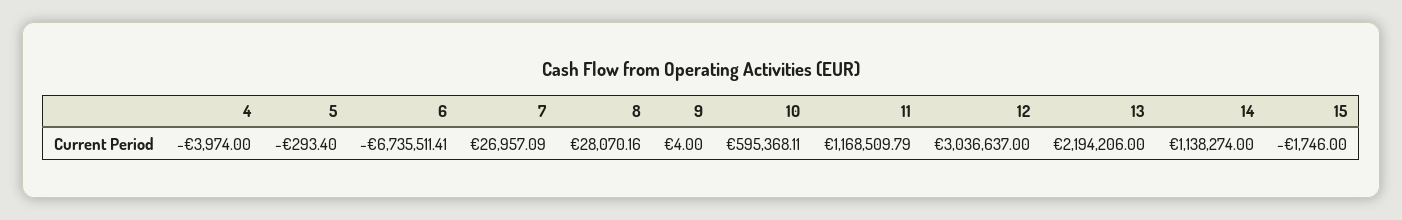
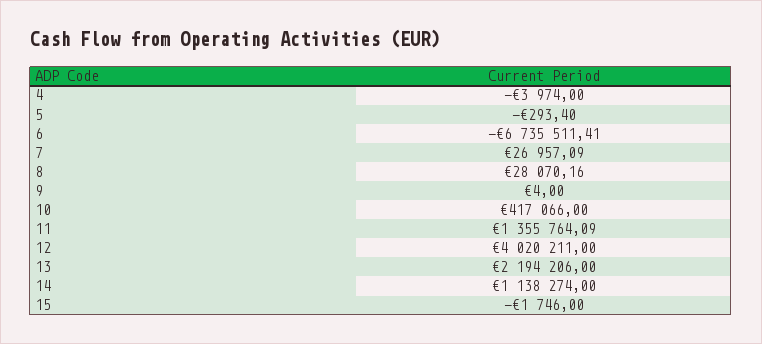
10: 595368.11 -> 417066
11: 1168509.79 -> 1355764.09
12: 3036637 -> 4020211

